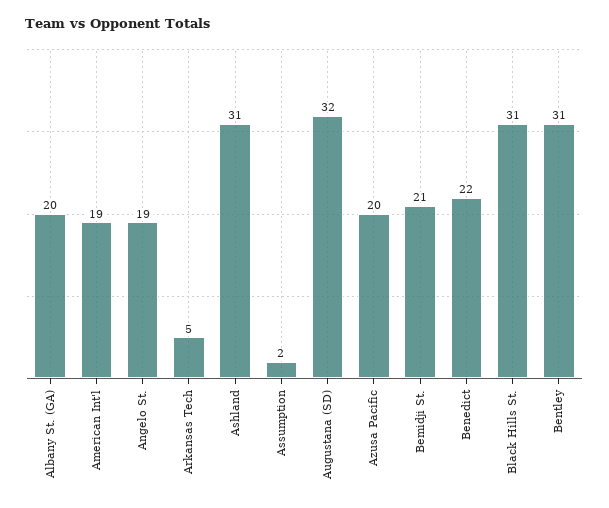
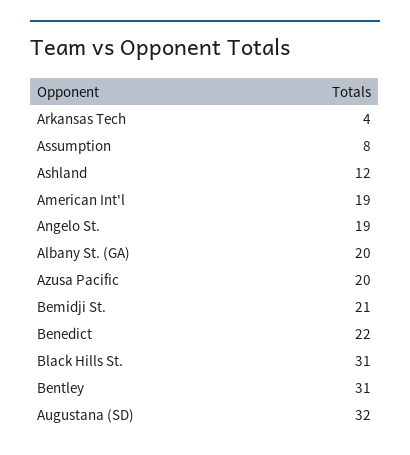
Arkansas Tech: 5 -> 4
Ashland: 31 -> 12
Assumption: 2 -> 8

